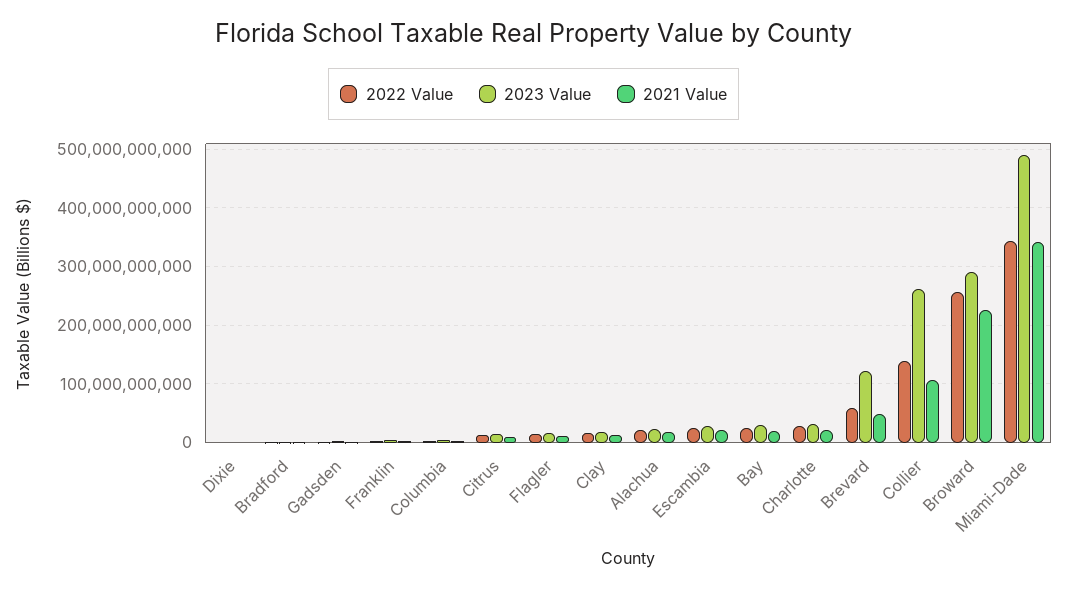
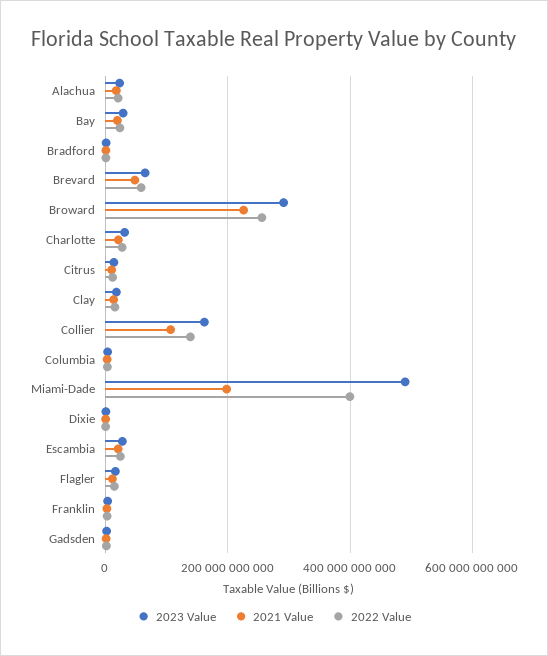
2023 Value, Brevard: 120000000000 -> 60000000000
2023 Value, Collier: 260000000000 -> 160000000000
2022 Value, Miami-Dade: 340000000000 -> 400000000000
2021 Value, Miami-Dade: 340000000000 -> 200000000000

